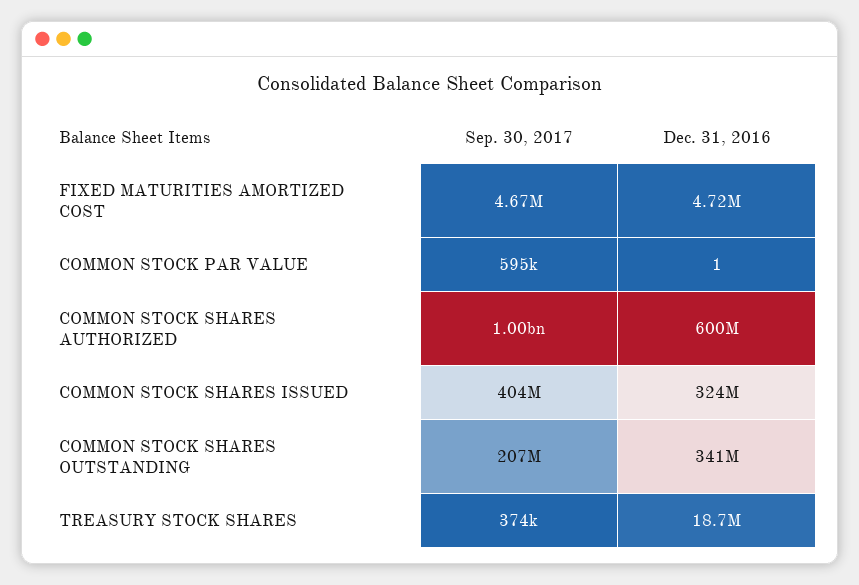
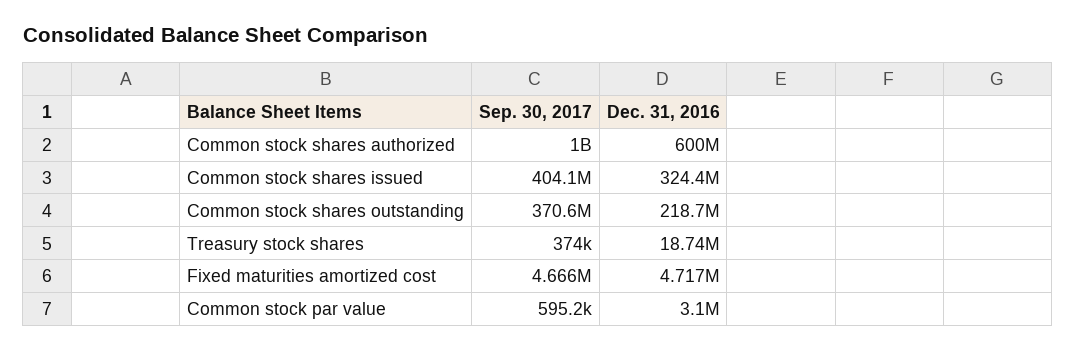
Dec. 31, 2016, COMMON STOCK PAR VALUE: 1 -> 3100000
Sep. 30, 2017, COMMON STOCK SHARES OUTSTANDING: 207000000 -> 370600000
Dec. 31, 2016, COMMON STOCK SHARES OUTSTANDING: 341000000 -> 218700000

